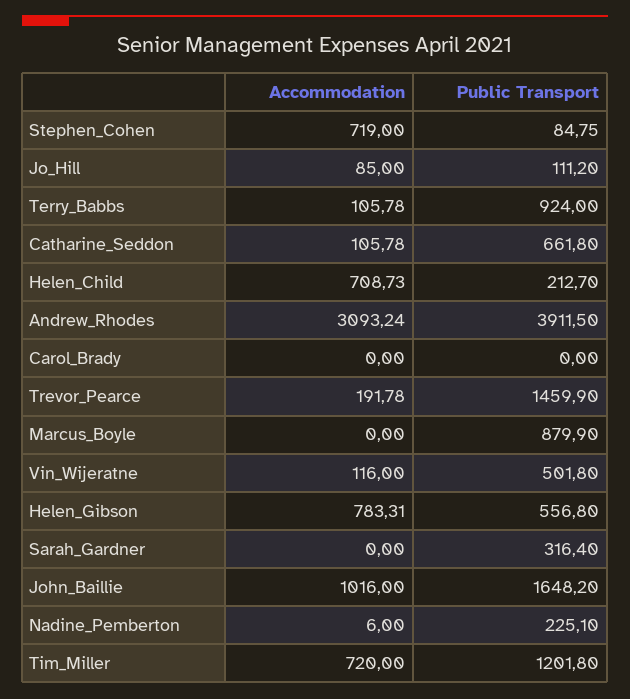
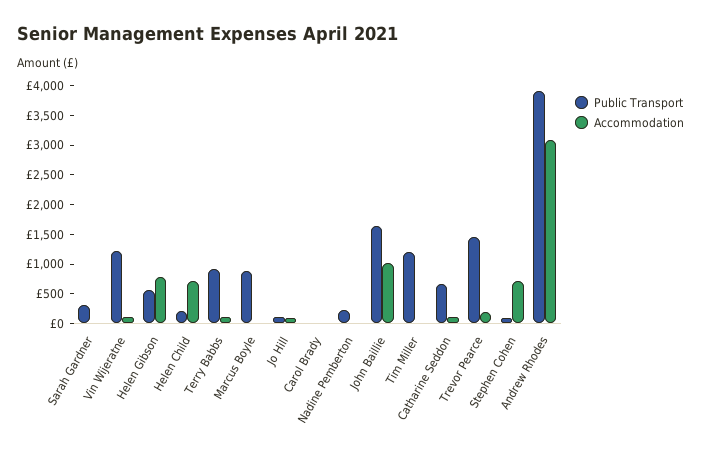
Public Transport, Vin_Wijeratne: 501.8 -> 1250
Accommodation, Tim_Miller: 720 -> 0

